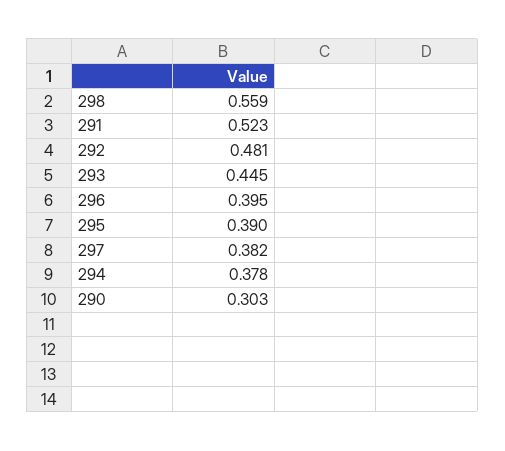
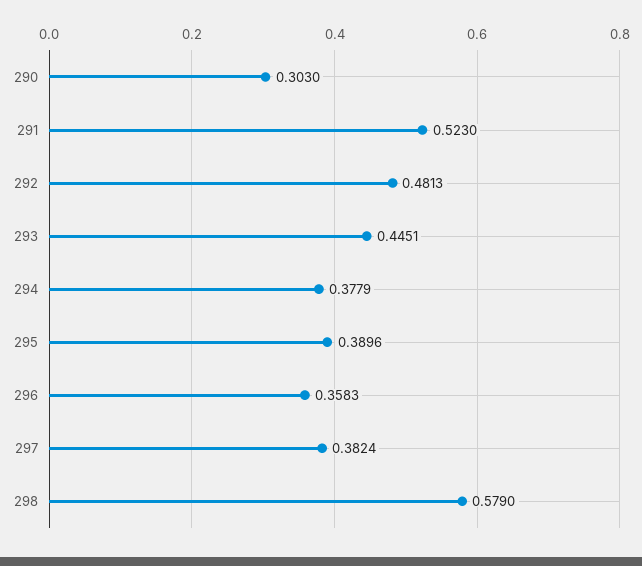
298: 0.559 -> 0.579
296: 0.395 -> 0.3583

